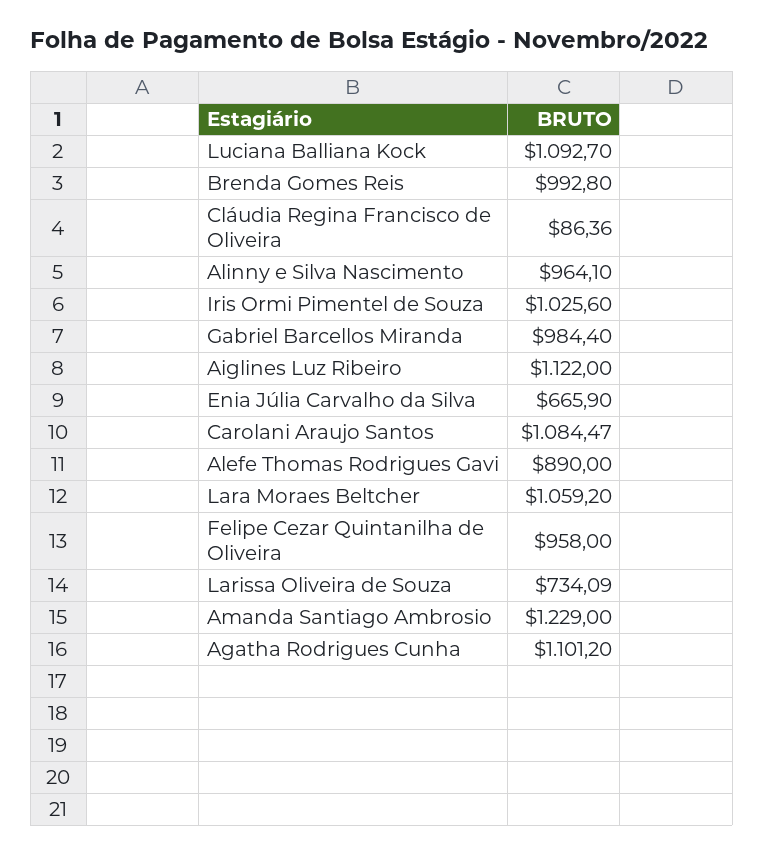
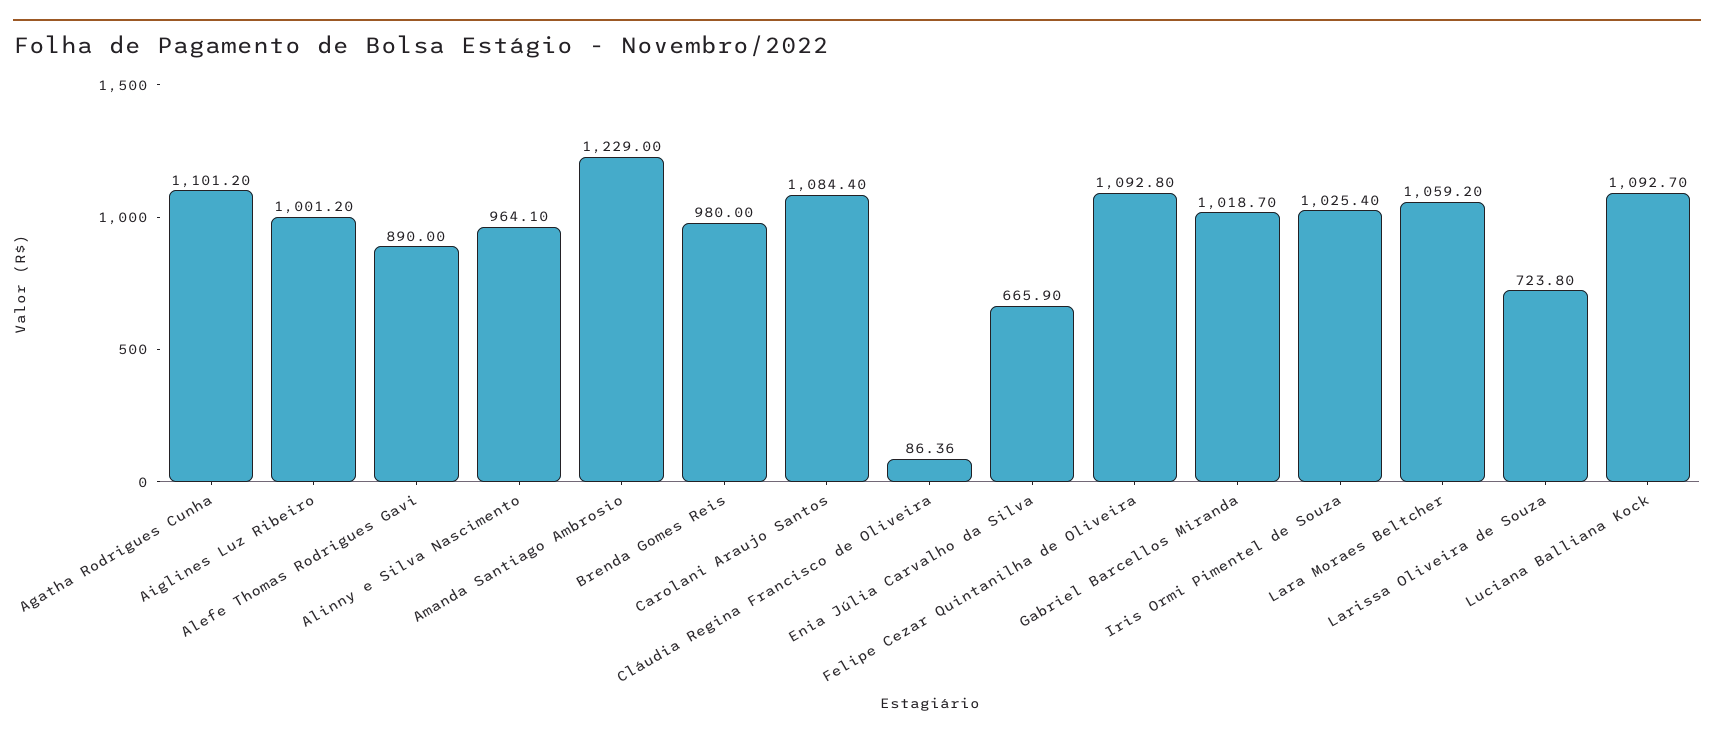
Brenda Gomes Reis: 992.8 -> 980
Iris Ormi Pimentel de Souza: 1025.6 -> 1025.4
Gabriel Barcellos Miranda: 984.4 -> 1018.7
Aiglines Luz Ribeiro: 1122 -> 1001.2
Carolani Araujo Santos: 1084.47 -> 1084.4
Felipe Cezar Quintanilha de Oliveira: 958 -> 1092.8
Larissa Oliveira de Souza: 734.09 -> 723.8

